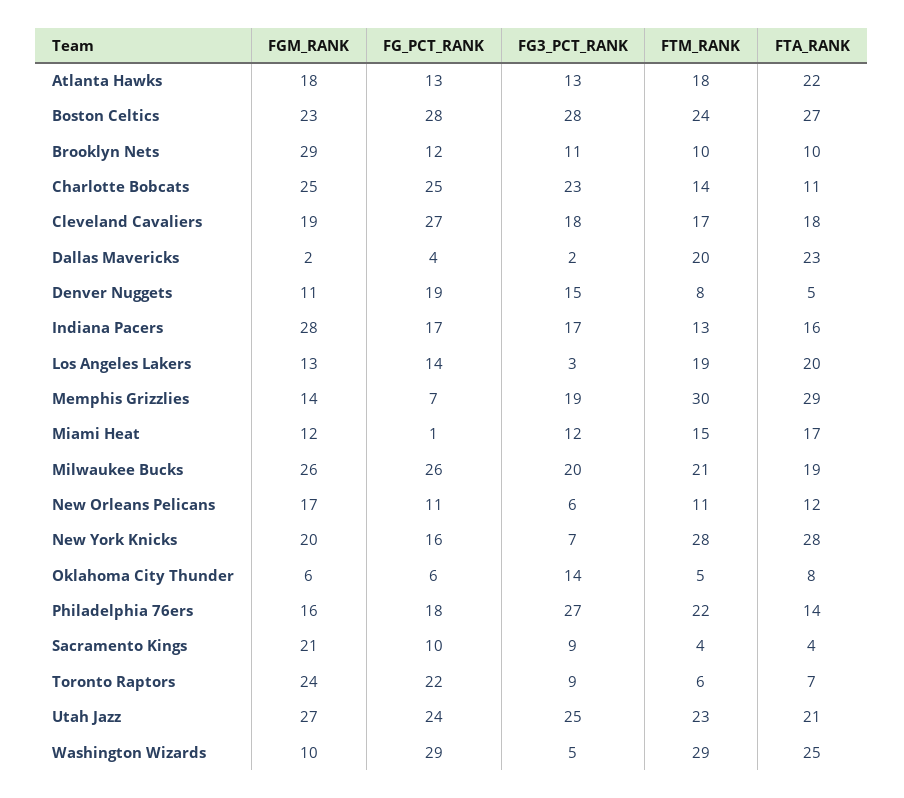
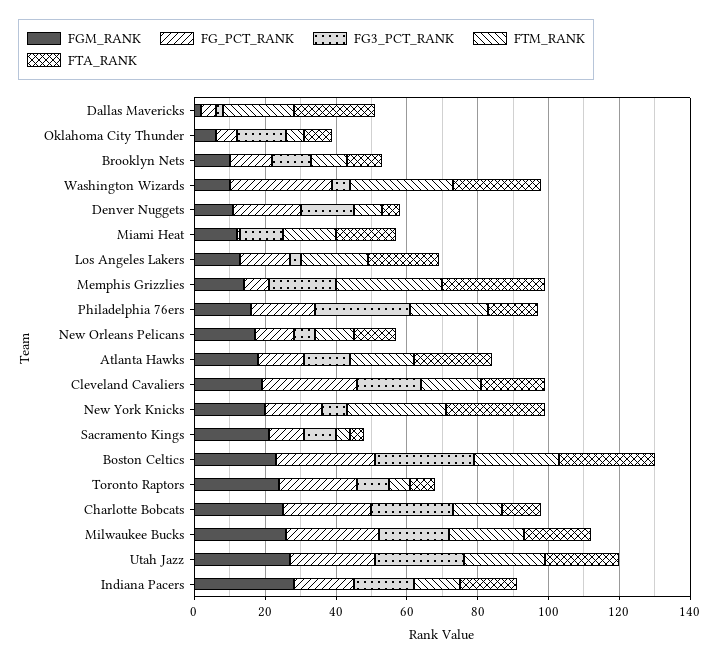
FGM_RANK, Brooklyn Nets: 29 -> 10

